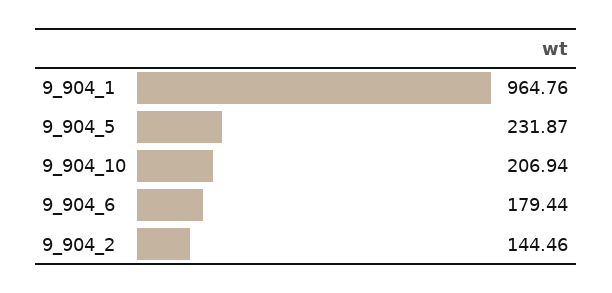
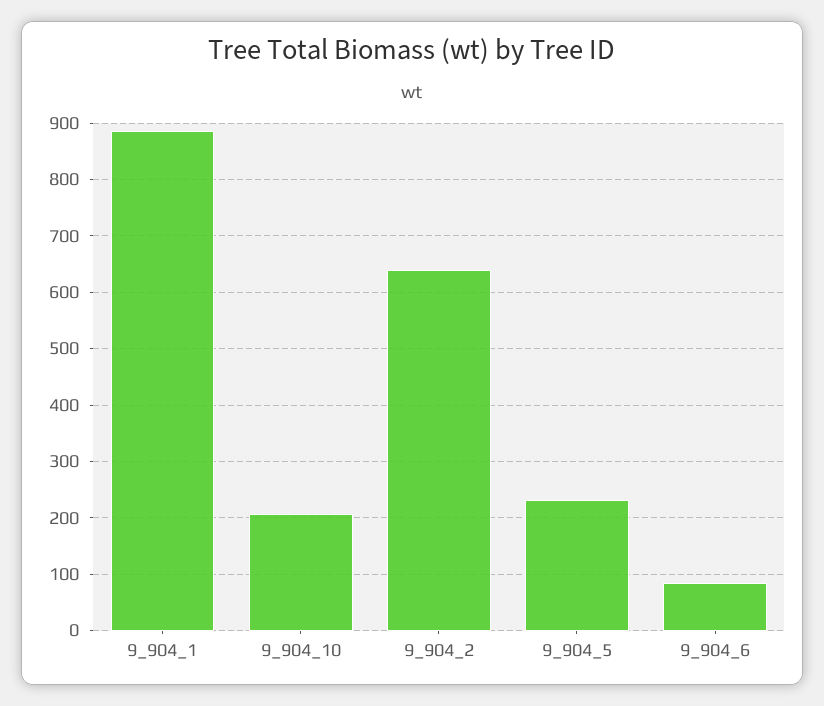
9_904_1: 964.76 -> 880
9_904_6: 179.44 -> 80
9_904_2: 144.46 -> 640

